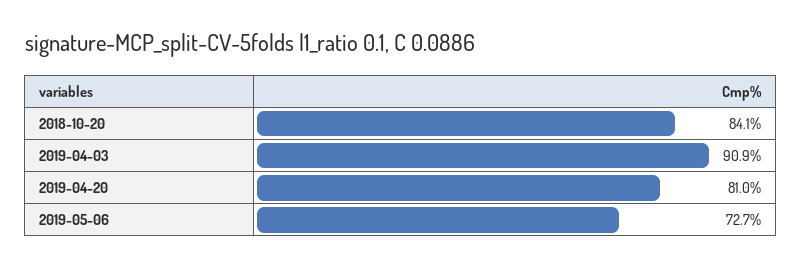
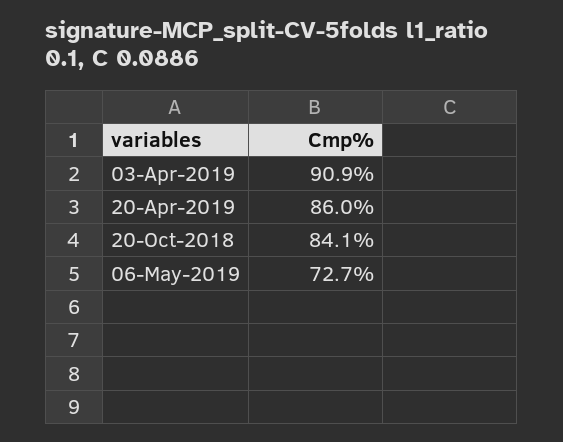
2019-04-20: 81 -> 86

